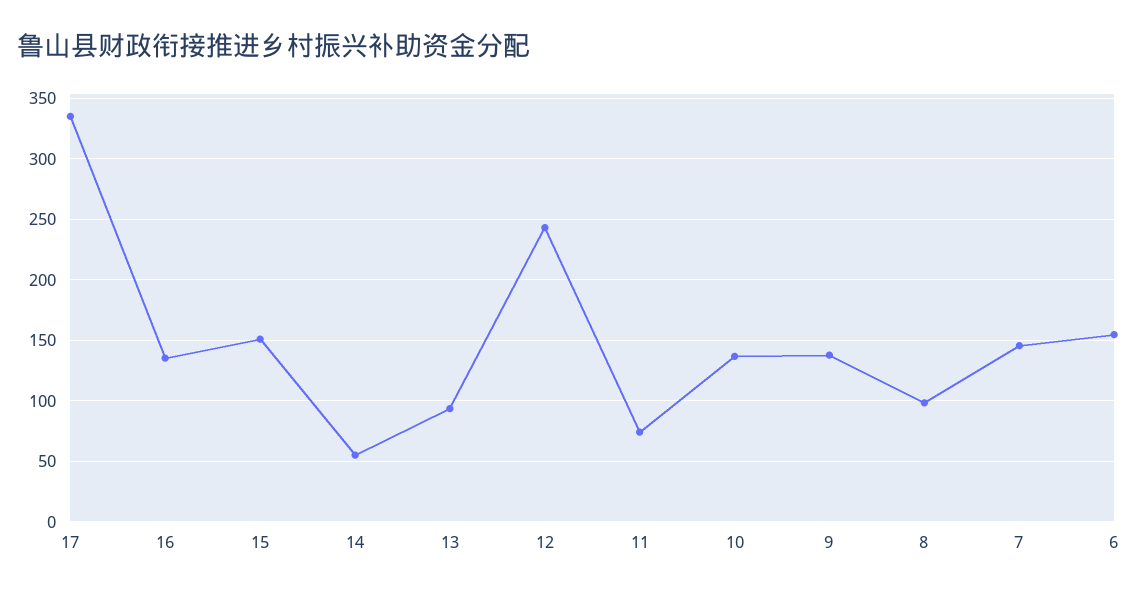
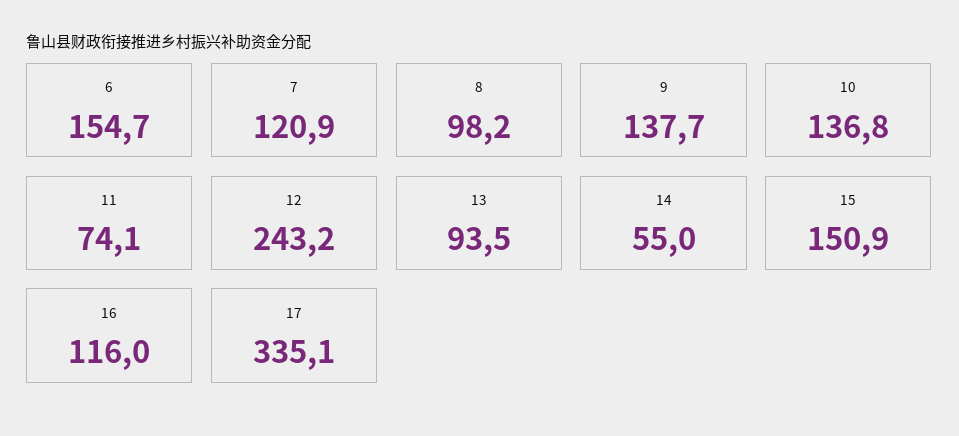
16: 135 -> 116
7: 145 -> 120.9

